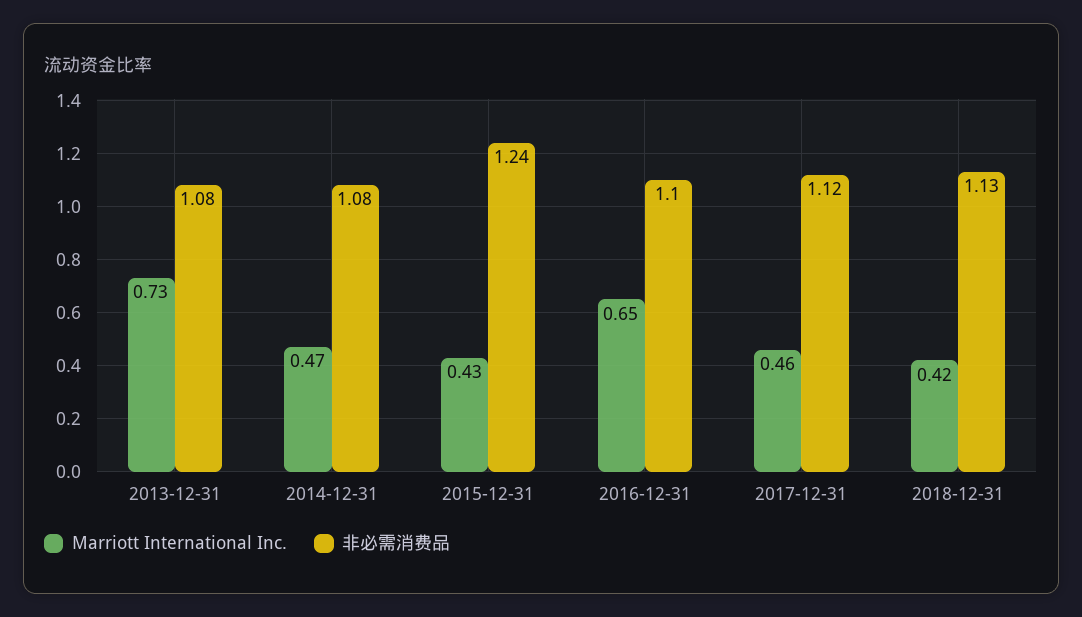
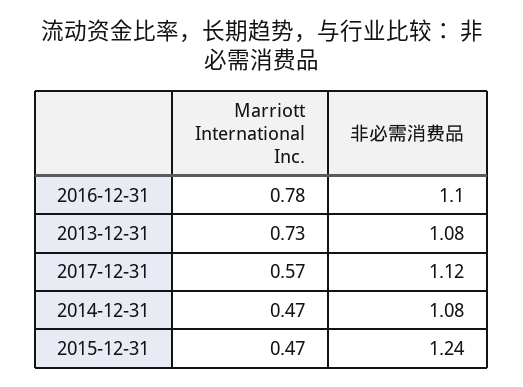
Marriott International Inc., 2015-12-31: 0.43 -> 0.47
Marriott International Inc., 2016-12-31: 0.65 -> 0.78
Marriott International Inc., 2017-12-31: 0.46 -> 0.57
Marriott International Inc., 2018-12-31: 0.42 -> none
非必需消费品, 2018-12-31: 1.13 -> none

